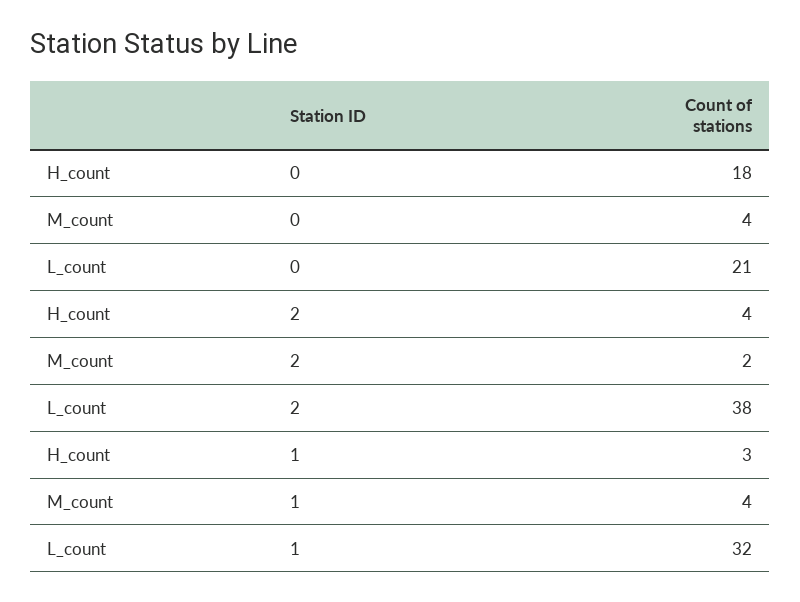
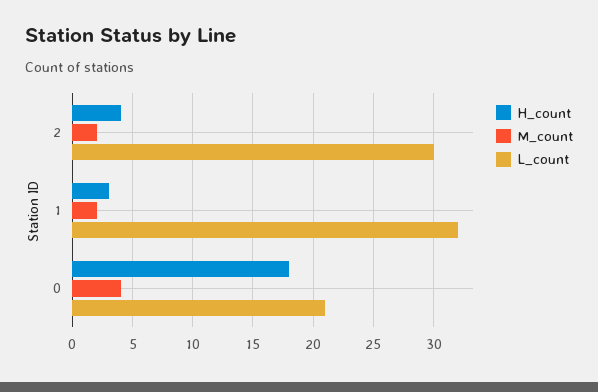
L_count, 2: 38 -> 30
M_count, 1: 4 -> 2

